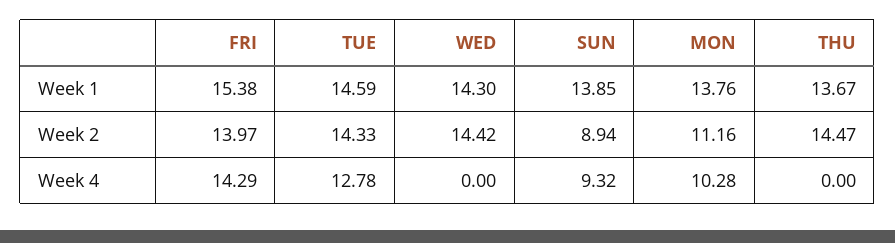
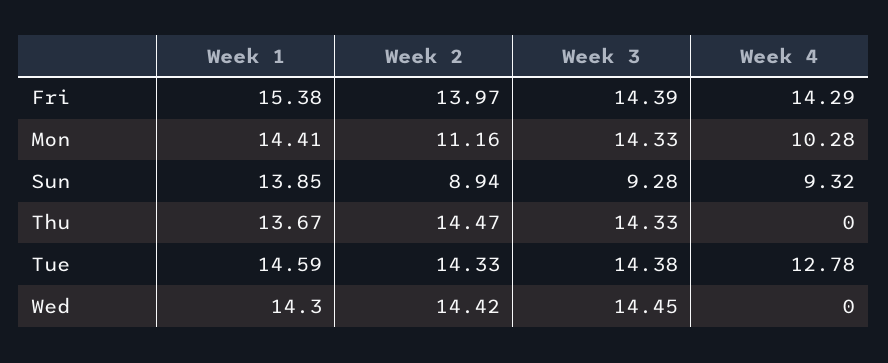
MON, Week 1: 13.76 -> 14.41
FRI, Week 3: none -> 14.39
MON, Week 3: none -> 14.33
SUN, Week 3: none -> 9.28
THU, Week 3: none -> 14.33
TUE, Week 3: none -> 14.38
WED, Week 3: none -> 14.45

